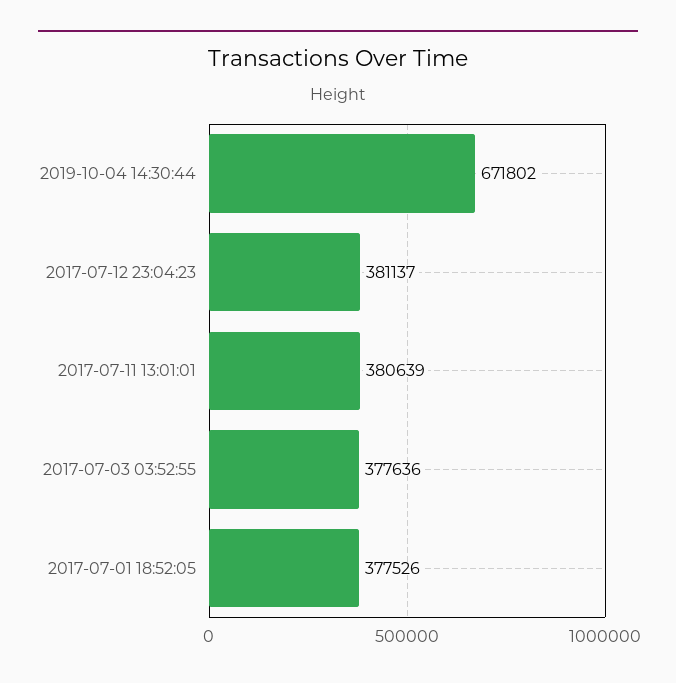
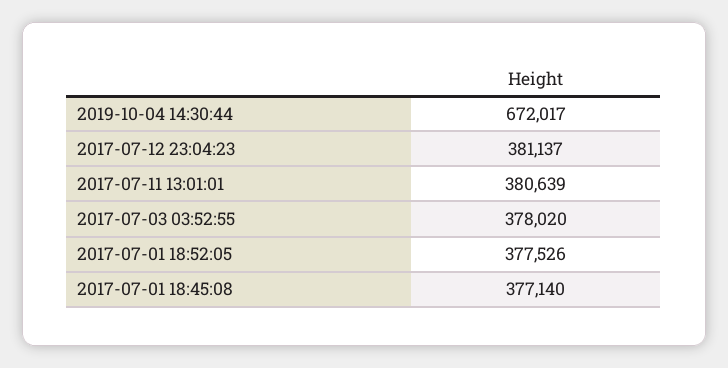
2019-10-04 14:30:44: 671802 -> 672017
2017-07-03 03:52:55: 377636 -> 378020
2017-07-01 18:45:08: none -> 377140

